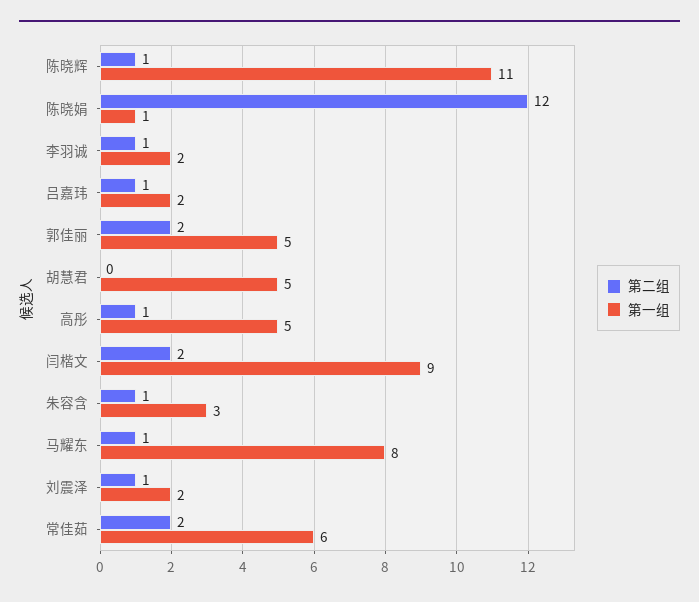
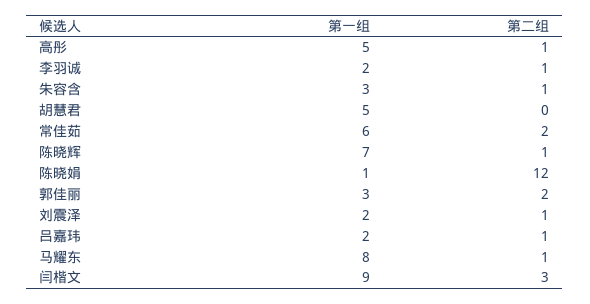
第一组, 陈晓辉: 11 -> 7
第一组, 郭佳丽: 5 -> 3
第二组, 闫楷文: 2 -> 3

